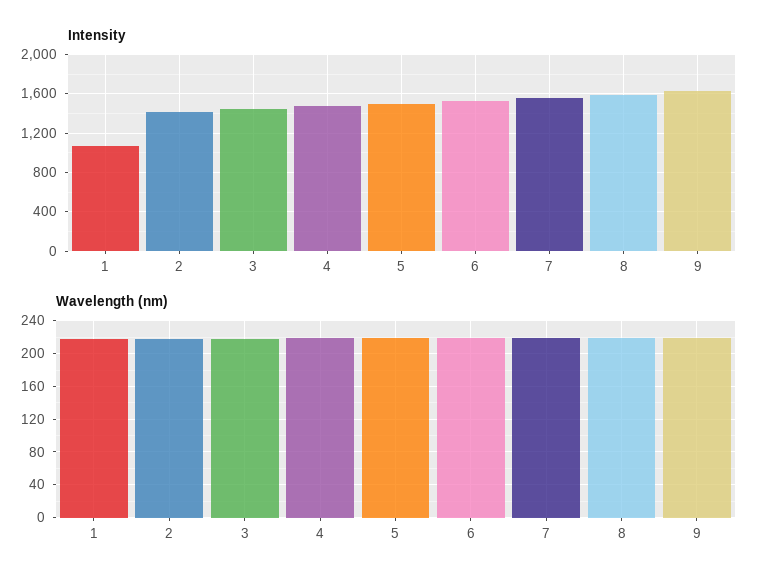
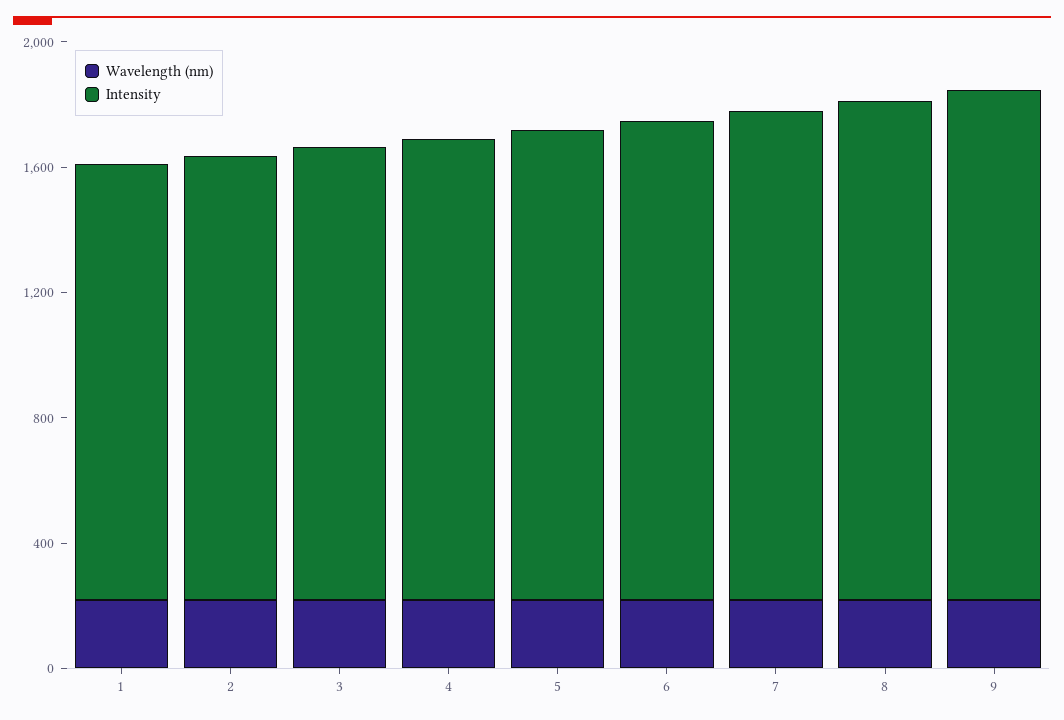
Intensity, 1: 1100 -> 1400

